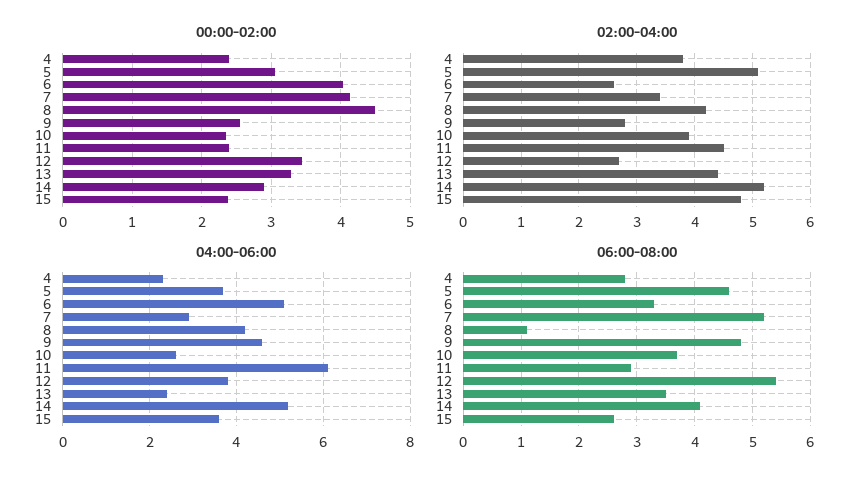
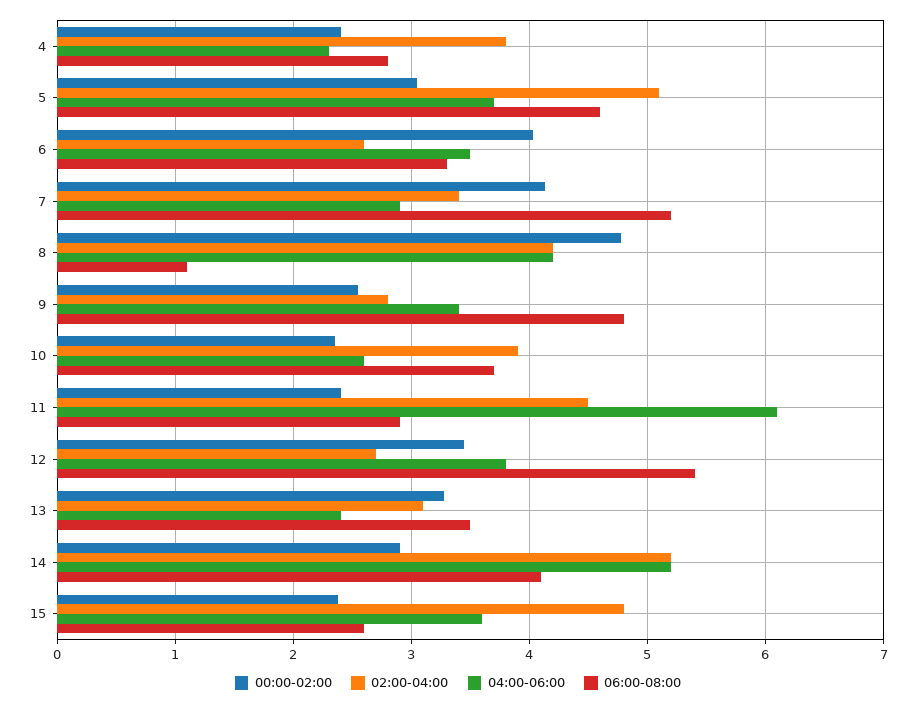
00:00-02:00, 8: 4.5 -> 4.8
02:00-04:00, 13: 4.5 -> 3.1
04:00-06:00, 6: 5 -> 3.5
04:00-06:00, 9: 4.5 -> 3.4

